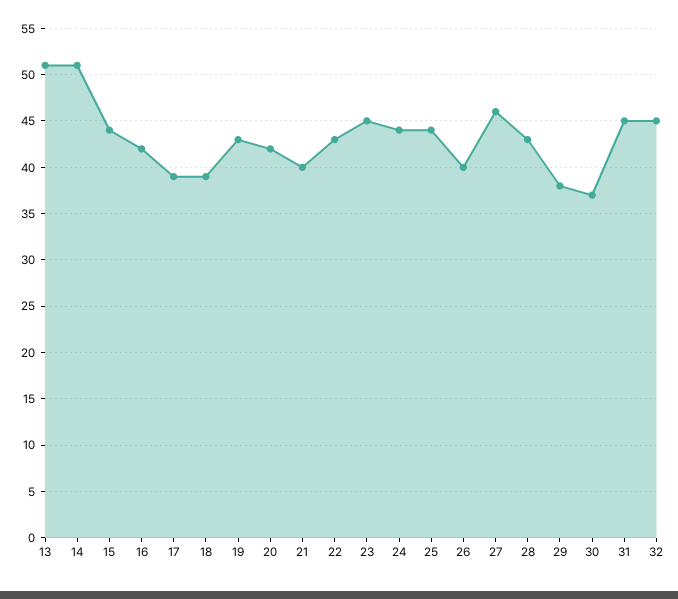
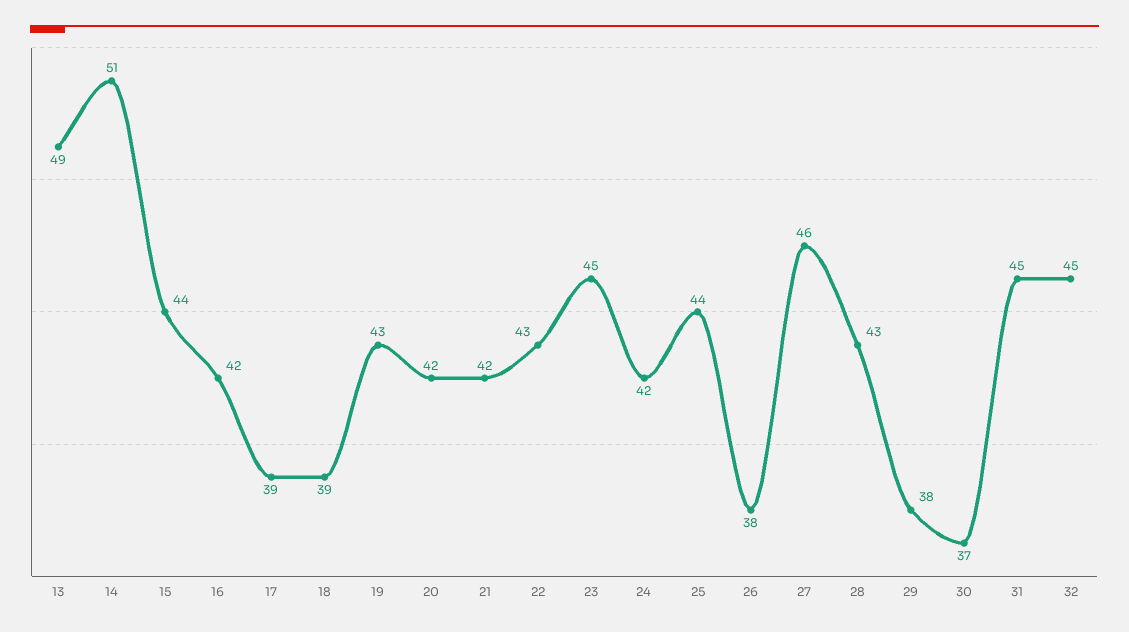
13: 51 -> 49
21: 40 -> 42
24: 44 -> 42
26: 40 -> 38

